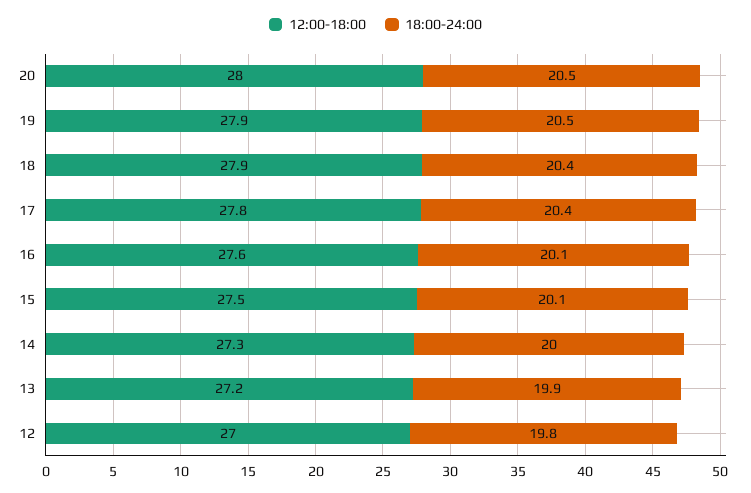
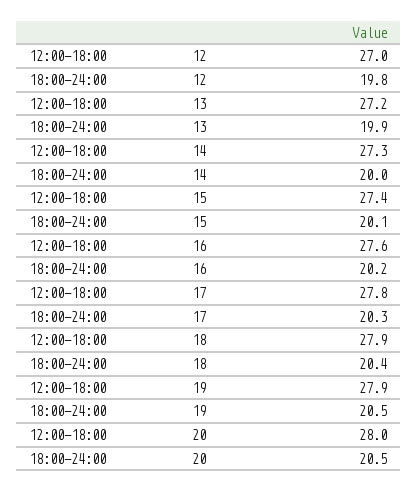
18:00-24:00, 17: 20.4 -> 20.3
18:00-24:00, 16: 20.1 -> 20.2
12:00-18:00, 15: 27.5 -> 27.4

